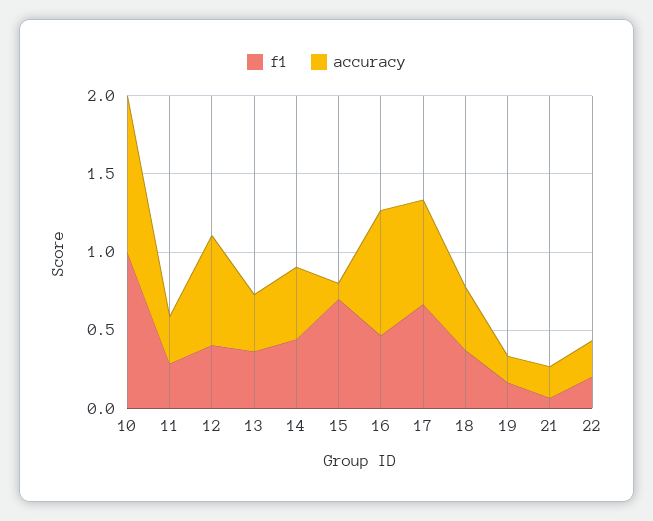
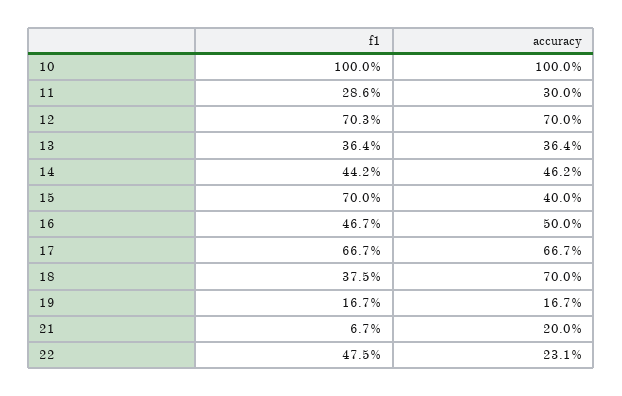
f1, 12: 0.4 -> 0.703
accuracy, 15: 0.1 -> 0.4
accuracy, 16: 0.8 -> 0.5
accuracy, 18: 0.4 -> 0.7
f1, 22: 0.2 -> 0.475

